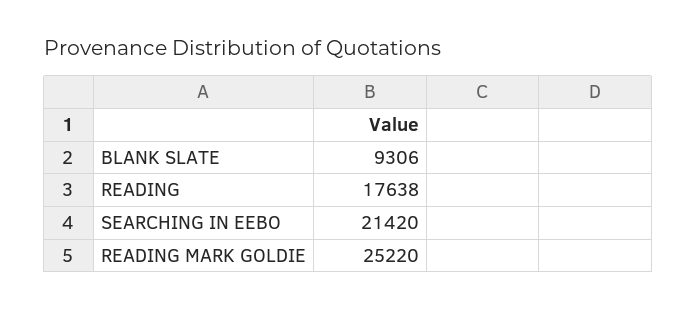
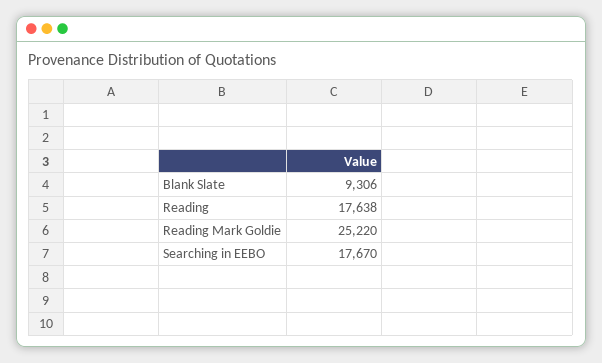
SEARCHING IN EEBO: 21420 -> 17670

